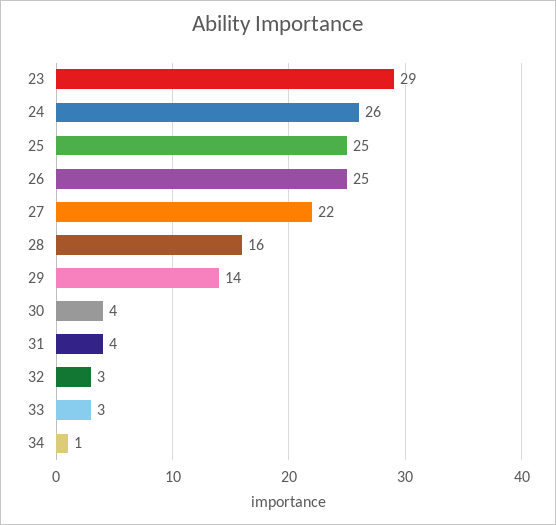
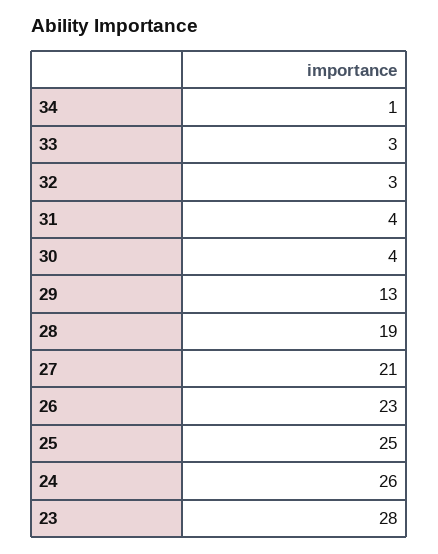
23: 29 -> 28
26: 25 -> 23
27: 22 -> 21
28: 16 -> 19
29: 14 -> 13

